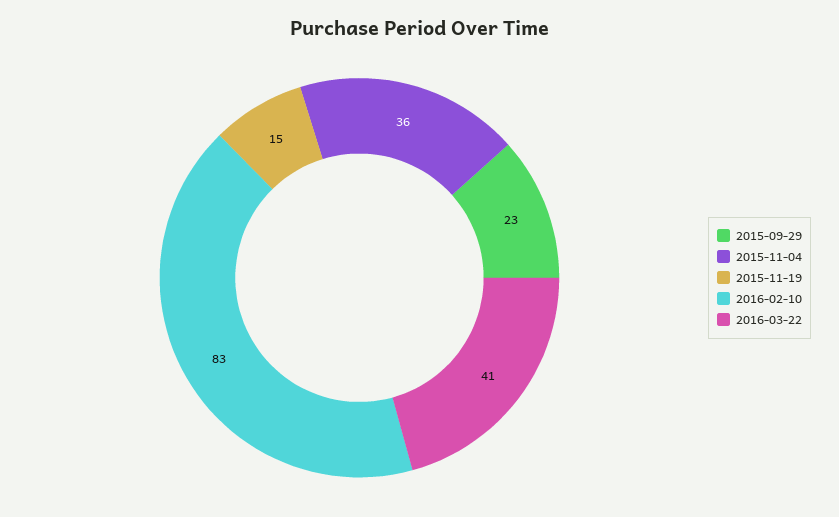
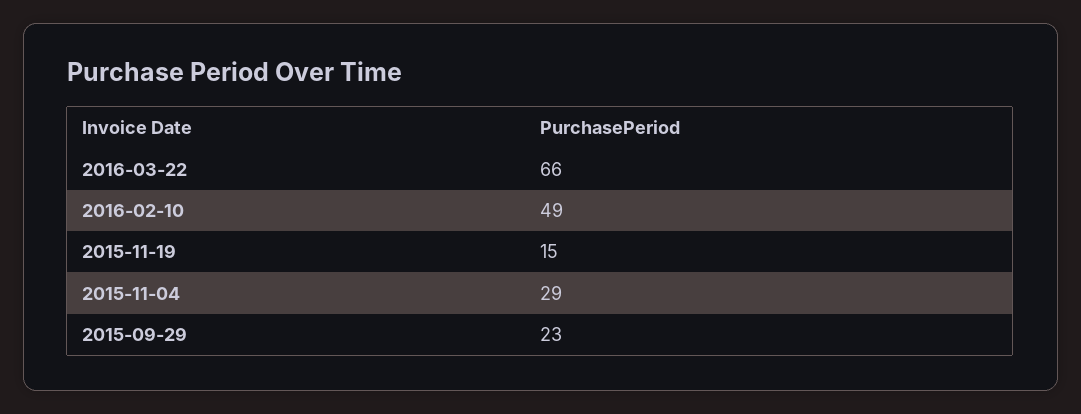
2015-11-04: 36 -> 29
2016-02-10: 83 -> 49
2016-03-22: 41 -> 66

